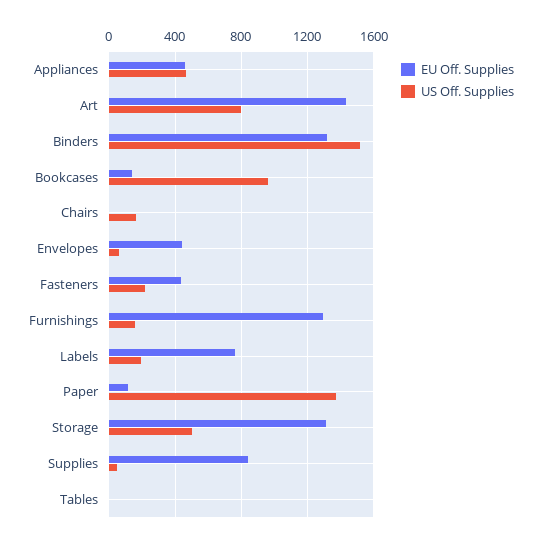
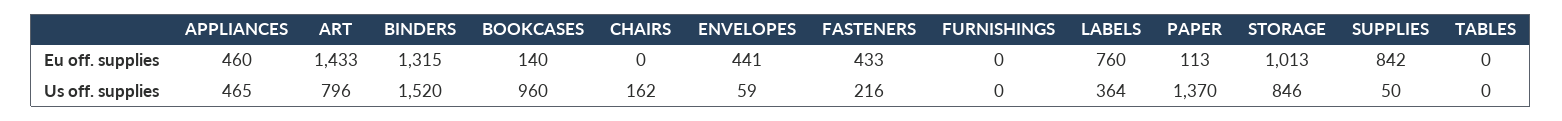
EU Off. Supplies, Furnishings: 1300 -> 0
US Off. Supplies, Furnishings: 150 -> 0
US Off. Supplies, Labels: 200 -> 364
EU Off. Supplies, Storage: 1300 -> 1013
US Off. Supplies, Storage: 500 -> 846

